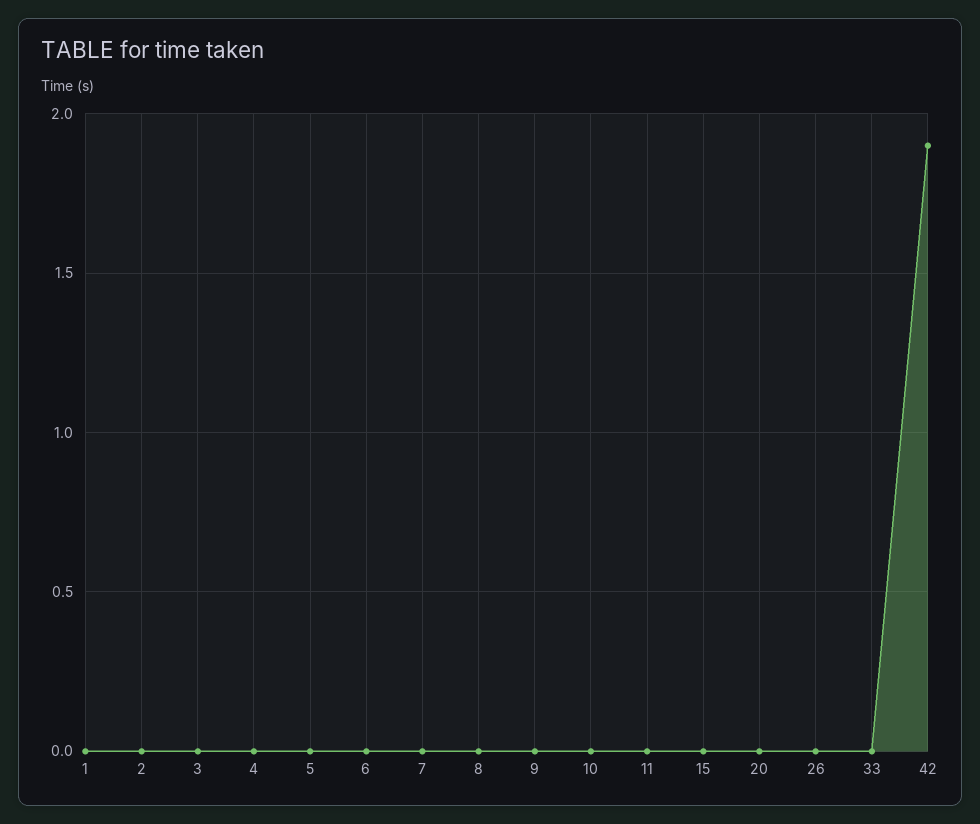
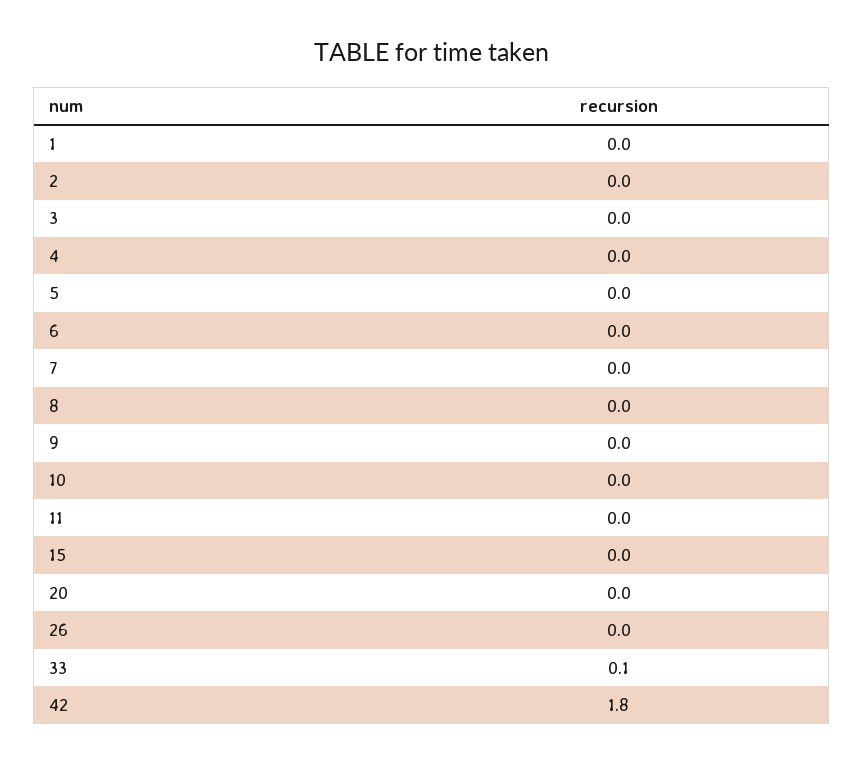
33: 0 -> 0.1
42: 1.9 -> 1.8

